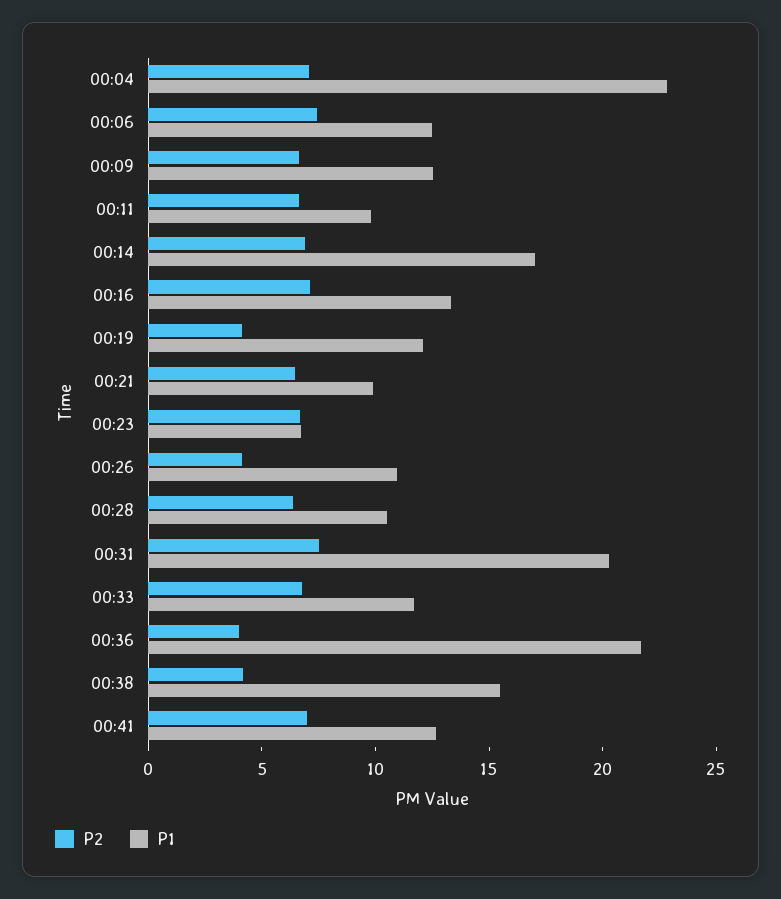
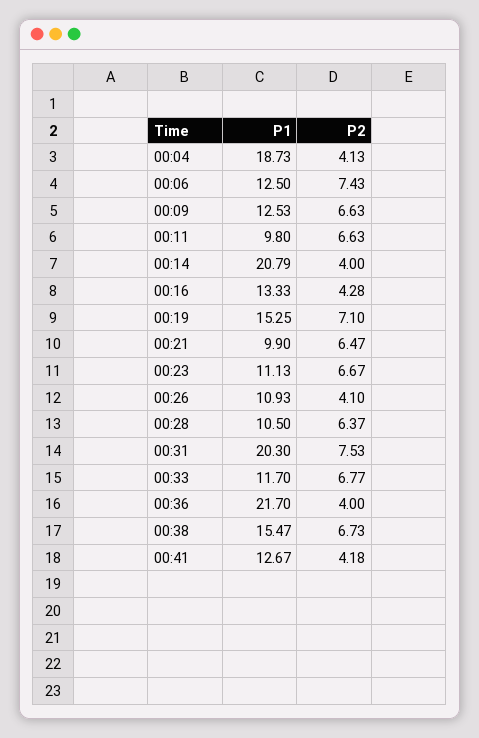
P2, 00:04: 7 -> 4.13
P1, 00:04: 23 -> 18.73
P2, 00:14: 7 -> 4
P1, 00:14: 17 -> 20.79
P2, 00:16: 7 -> 4.28
P2, 00:19: 4 -> 7.1
P1, 00:19: 12 -> 15.25
P1, 00:23: 7 -> 11.13
P2, 00:38: 4 -> 6.73
P2, 00:41: 7 -> 4.18

